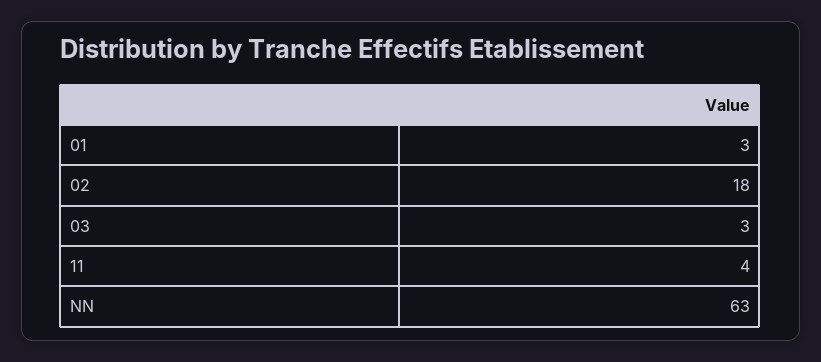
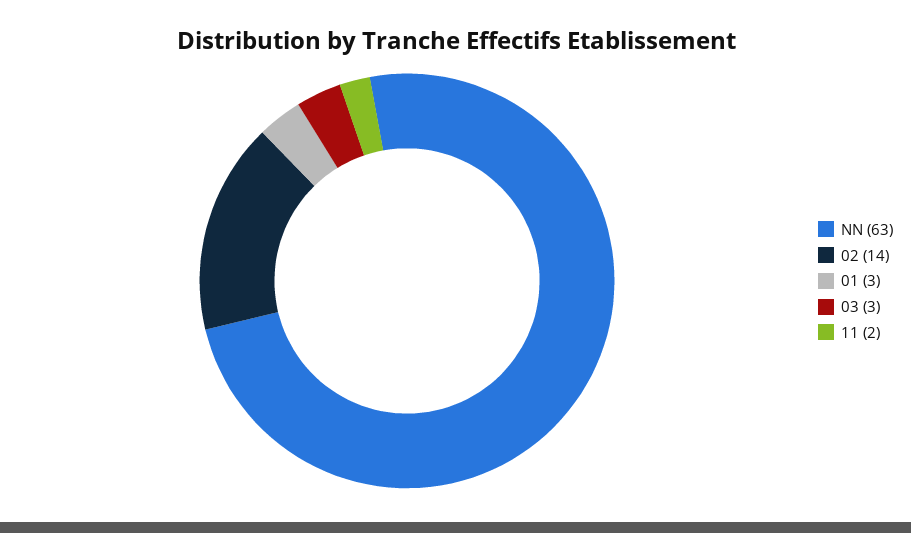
02: 18 -> 14
11: 4 -> 2

